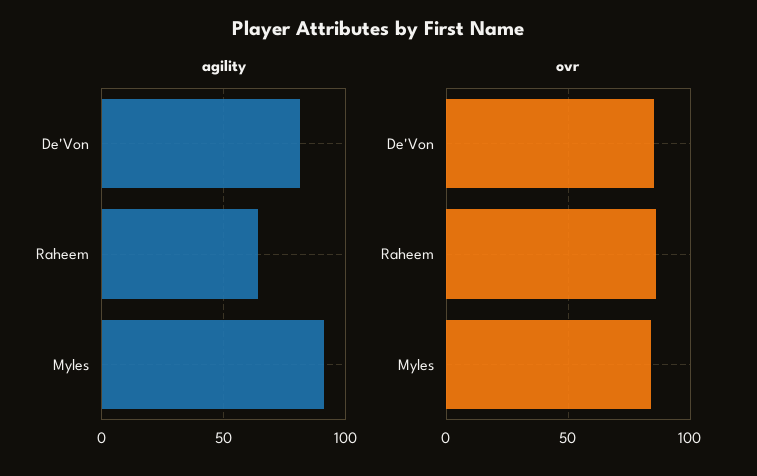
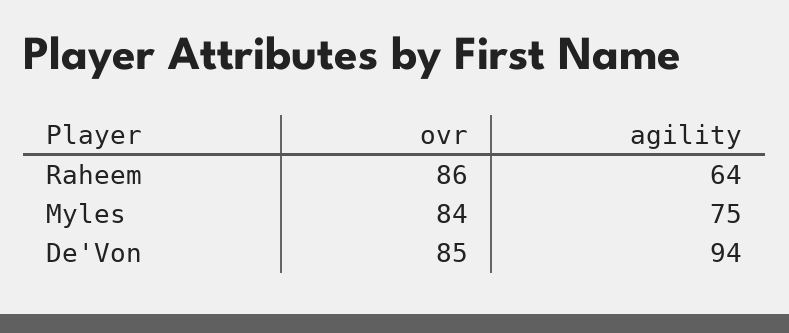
agility, De'Von: 80 -> 94
agility, Myles: 90 -> 75

